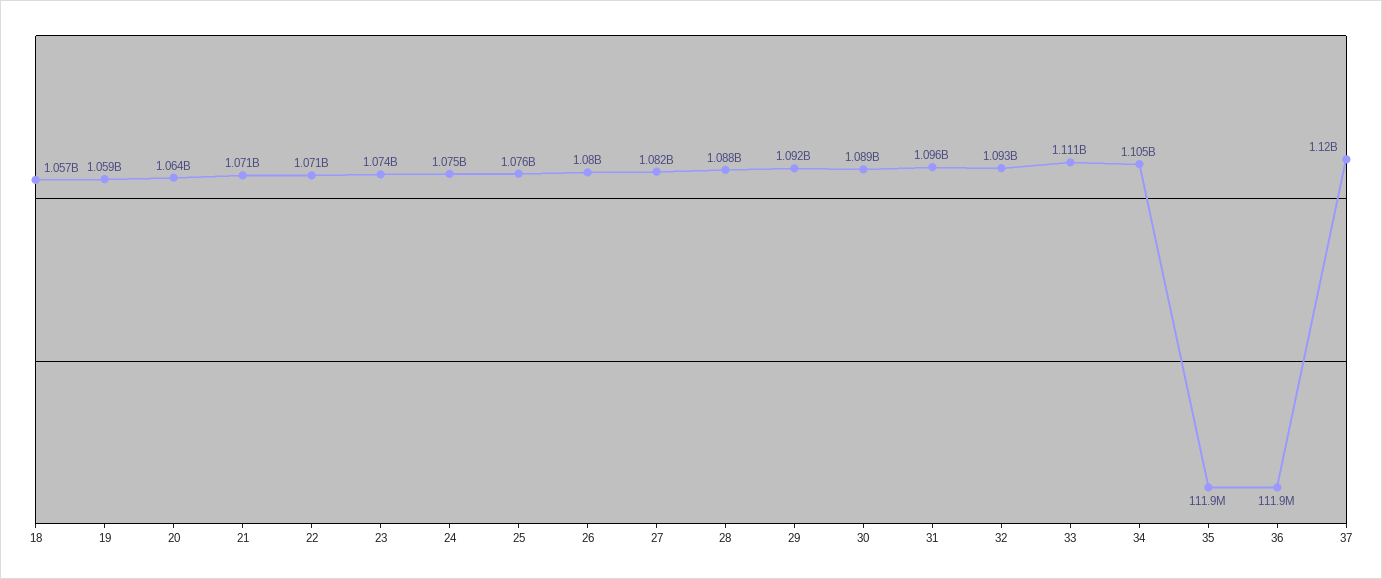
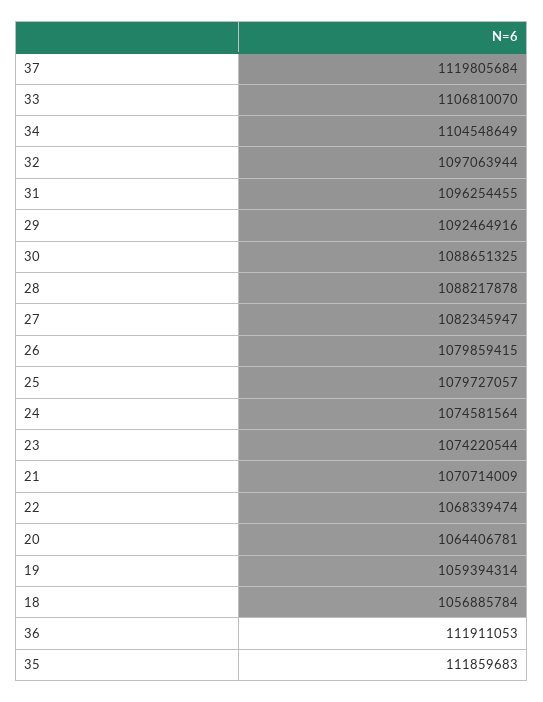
22: 1071000000 -> 1068339474
25: 1076000000 -> 1079727057
32: 1093000000 -> 1097063944
33: 1111000000 -> 1106810070

